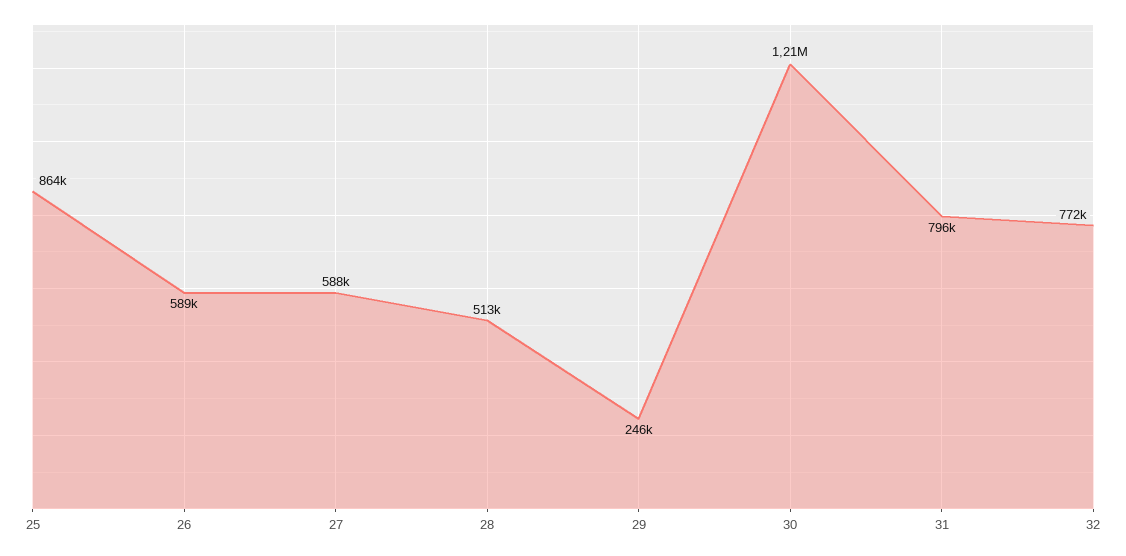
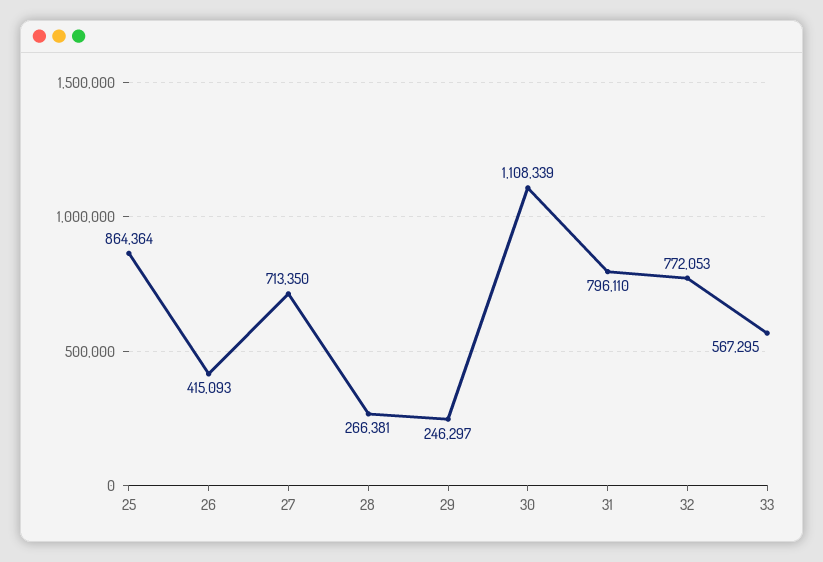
26: 589000 -> 415093
27: 588000 -> 713350
28: 513000 -> 266381
30: 1210000 -> 1108339
33: none -> 567295

